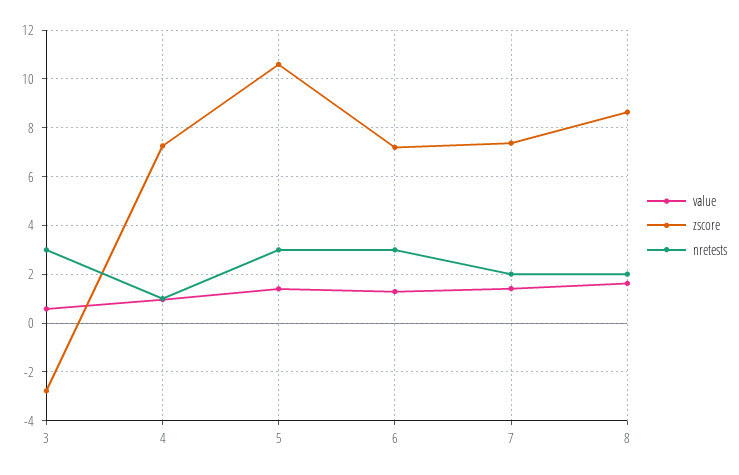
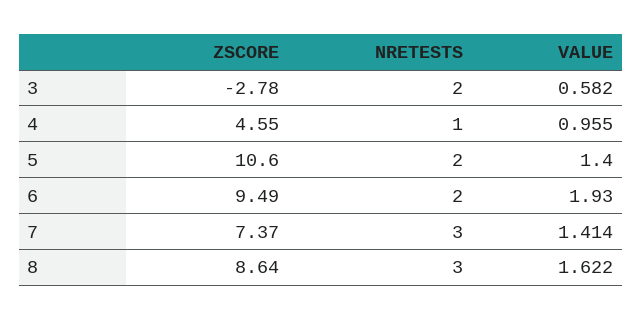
nretests, 3: 3 -> 2
zscore, 4: 7.25 -> 4.55
nretests, 5: 3 -> 2
value, 6: 1.25 -> 1.93
zscore, 6: 7.25 -> 9.49
nretests, 6: 3 -> 2
nretests, 7: 2 -> 3
nretests, 8: 2 -> 3

